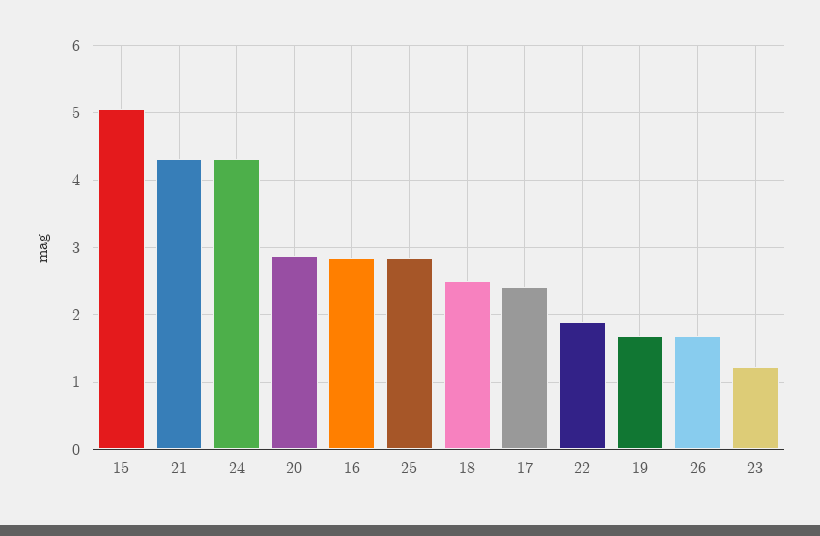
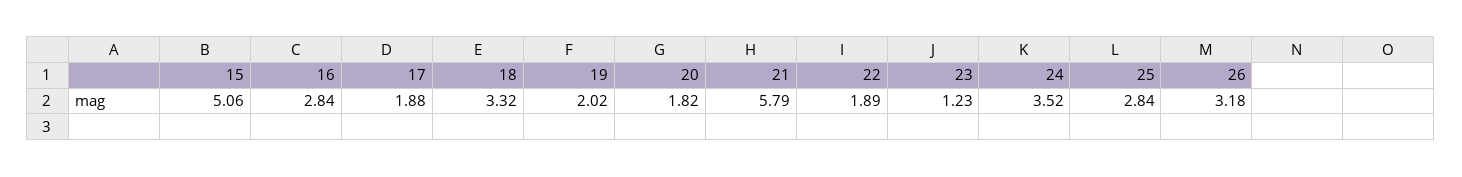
21: 4.3 -> 5.79
24: 4.3 -> 3.52
20: 2.9 -> 1.82
18: 2.5 -> 3.32
17: 2.4 -> 1.88
19: 1.7 -> 2.02
26: 1.7 -> 3.18

